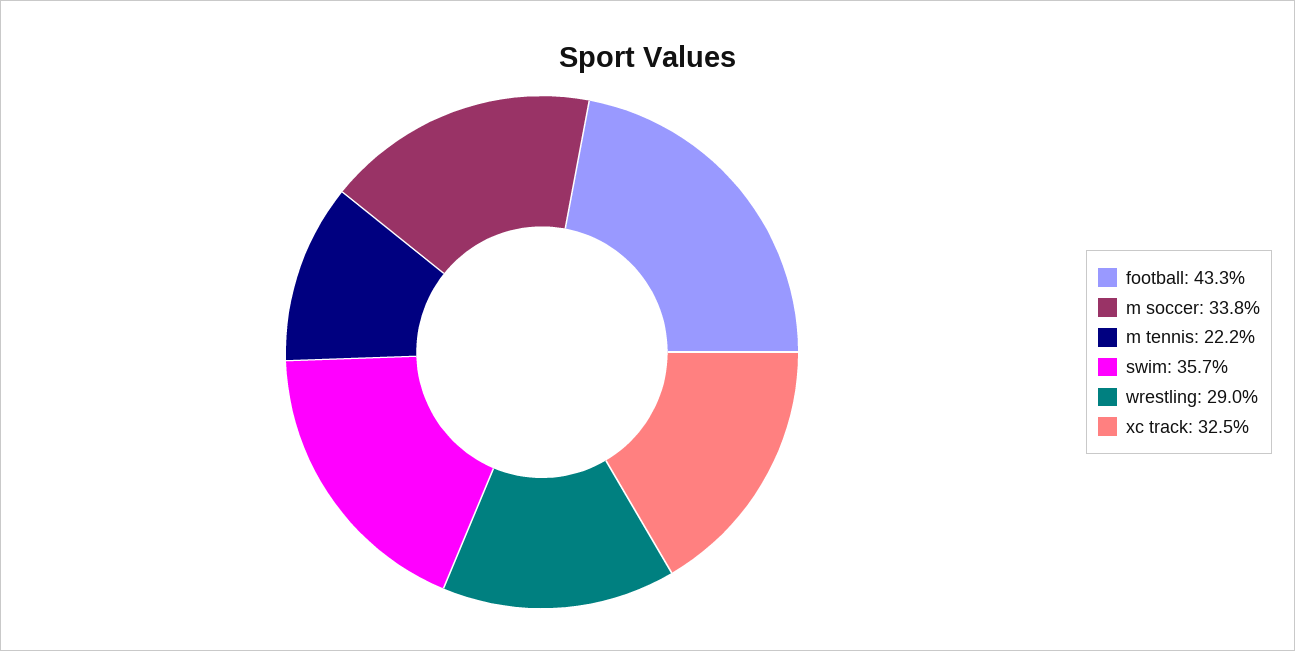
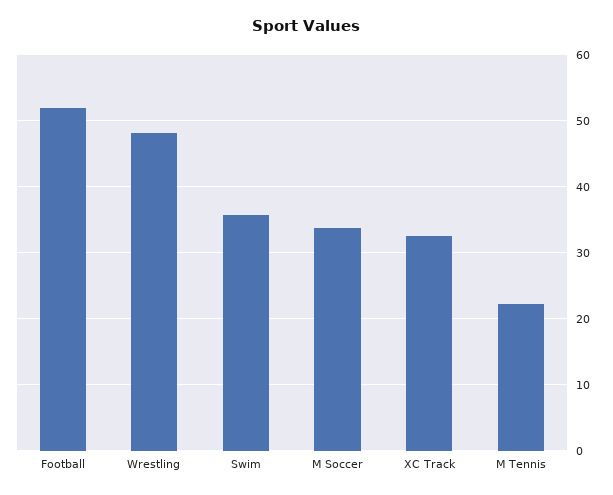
football: 43.3 -> 52
wrestling: 29 -> 48

